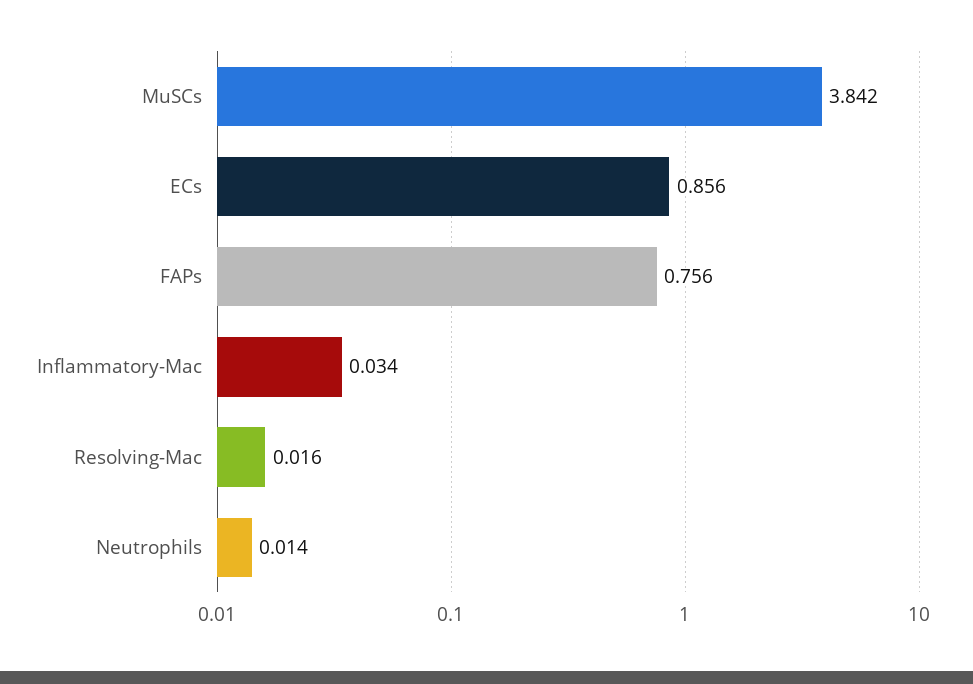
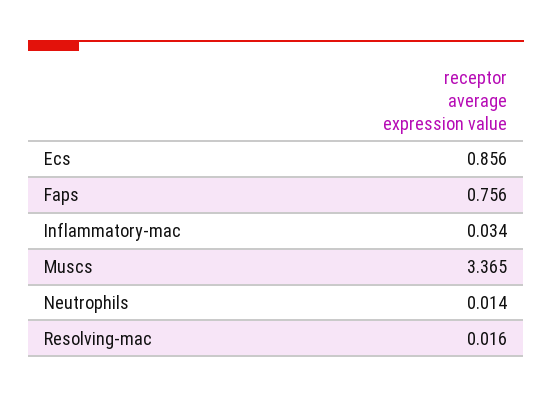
MuSCs: 3.842 -> 3.365

